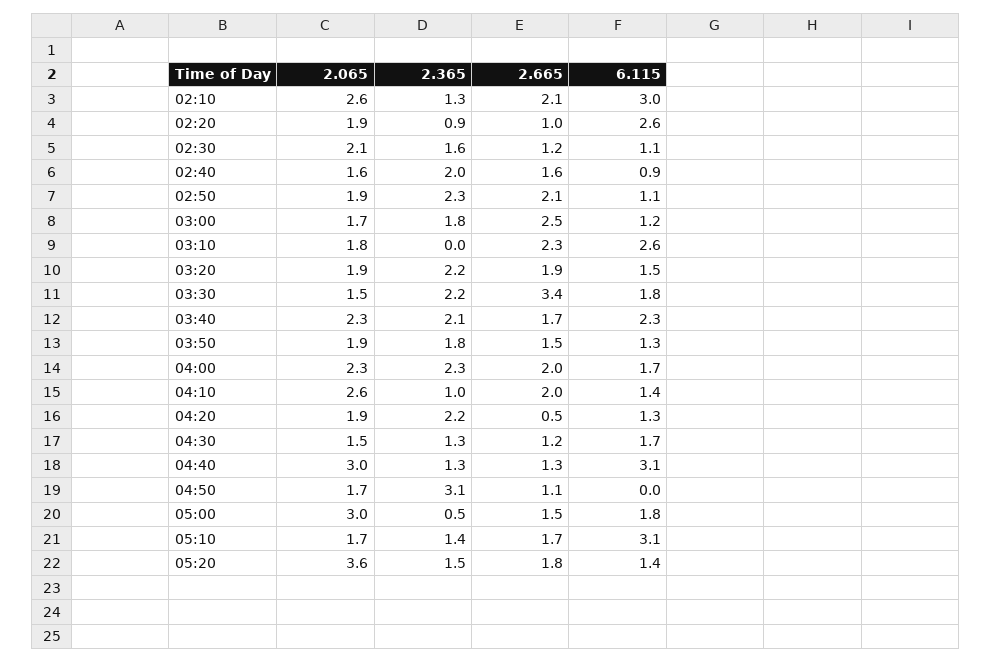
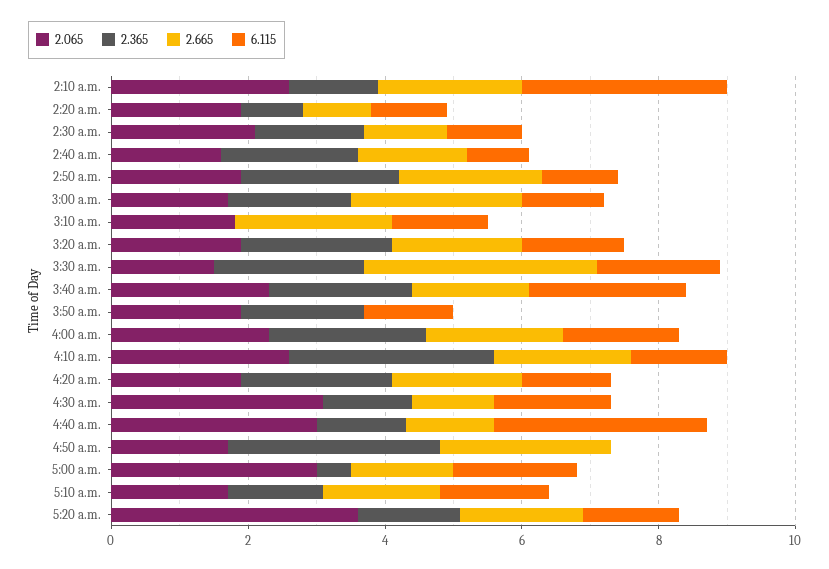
6.115, 02:20: 2.6 -> 1
6.115, 03:10: 2.6 -> 1.5
2.665, 03:50: 1.5 -> 0
2.365, 04:10: 1 -> 3
2.665, 04:20: 0.5 -> 2
2.065, 04:30: 1.5 -> 3
2.665, 04:50: 1.1 -> 2.5
6.115, 05:10: 3.1 -> 1.5

